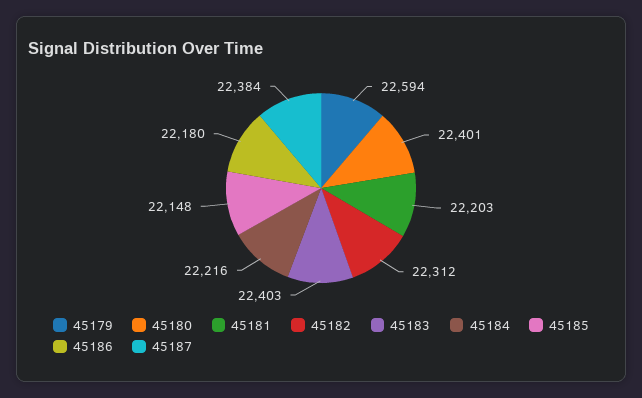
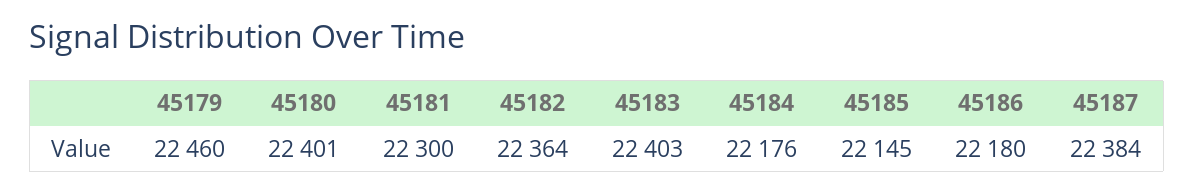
45179: 22594 -> 22460
45181: 22203 -> 22300
45182: 22312 -> 22364
45184: 22216 -> 22176
45185: 22148 -> 22145

